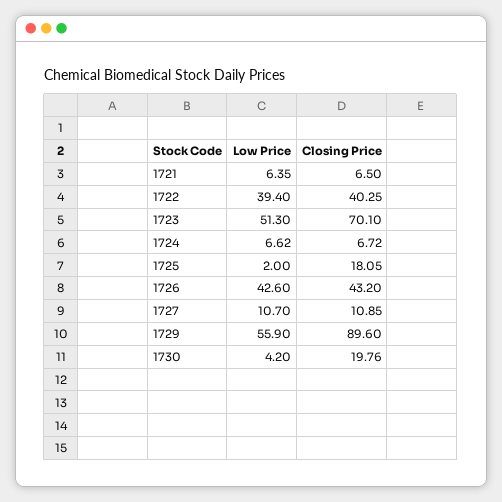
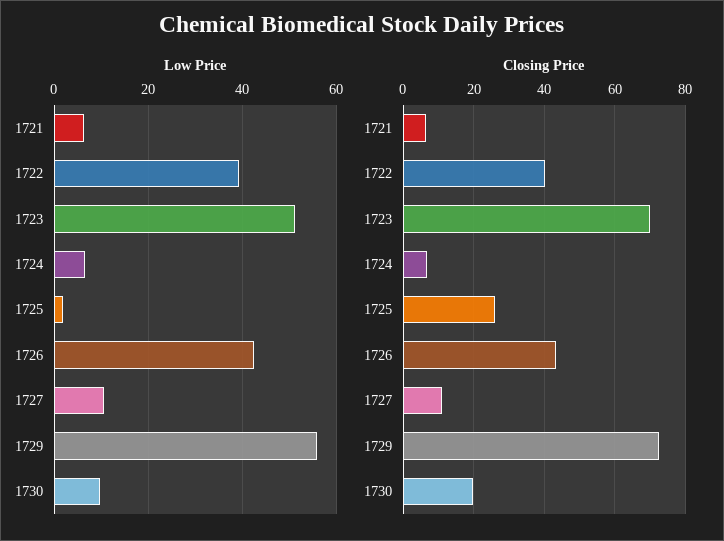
Closing Price, 1725: 18.05 -> 26
Closing Price, 1729: 89.6 -> 72
Low Price, 1730: 4.2 -> 10

